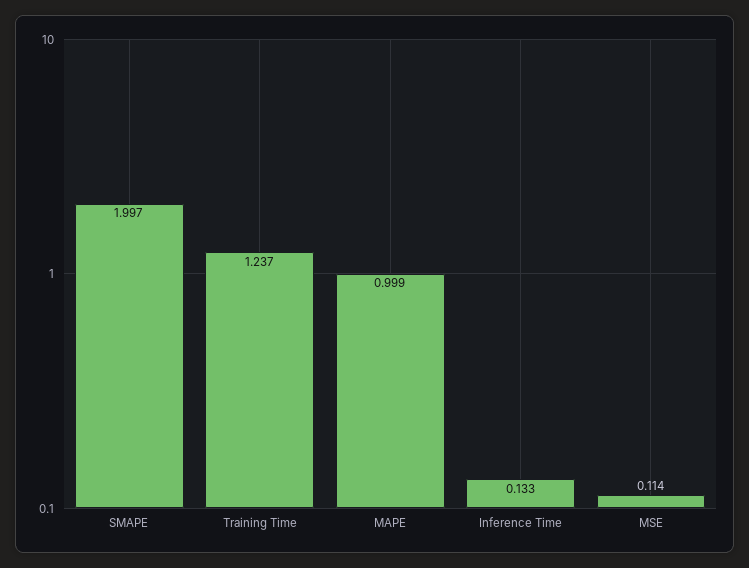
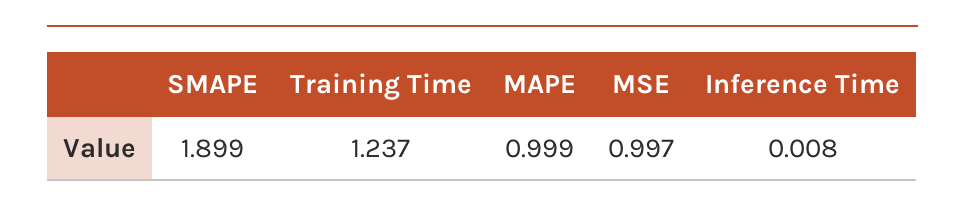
SMAPE: 1.997 -> 1.899
Inference Time: 0.133 -> 0.008
MSE: 0.114 -> 0.997

